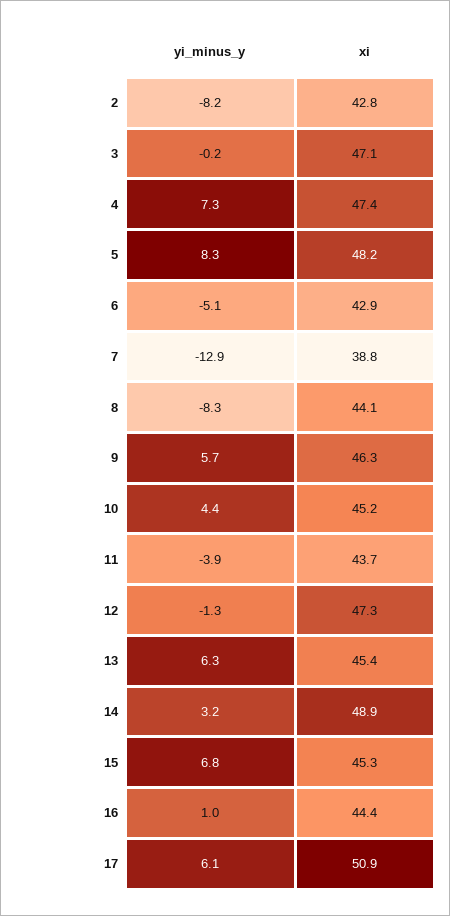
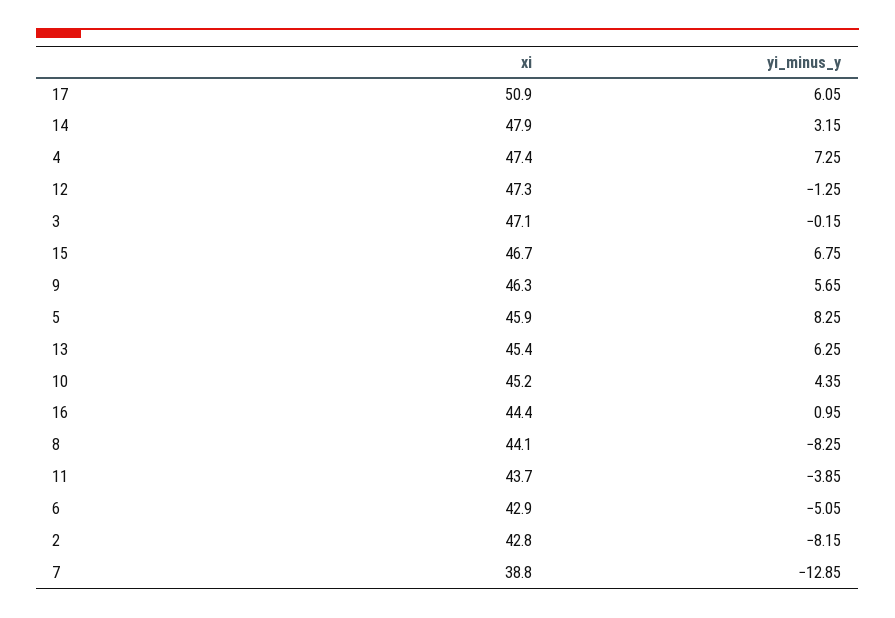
xi, 5: 48.2 -> 45.9
xi, 14: 48.9 -> 47.9
xi, 15: 45.3 -> 46.7

